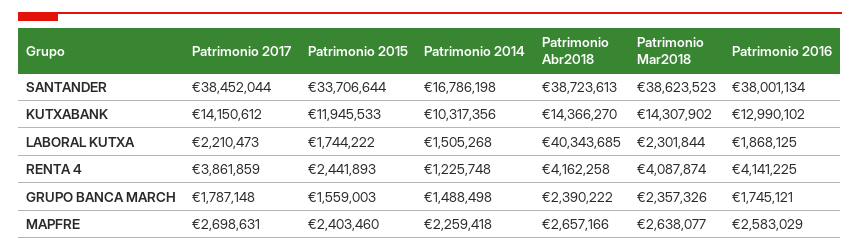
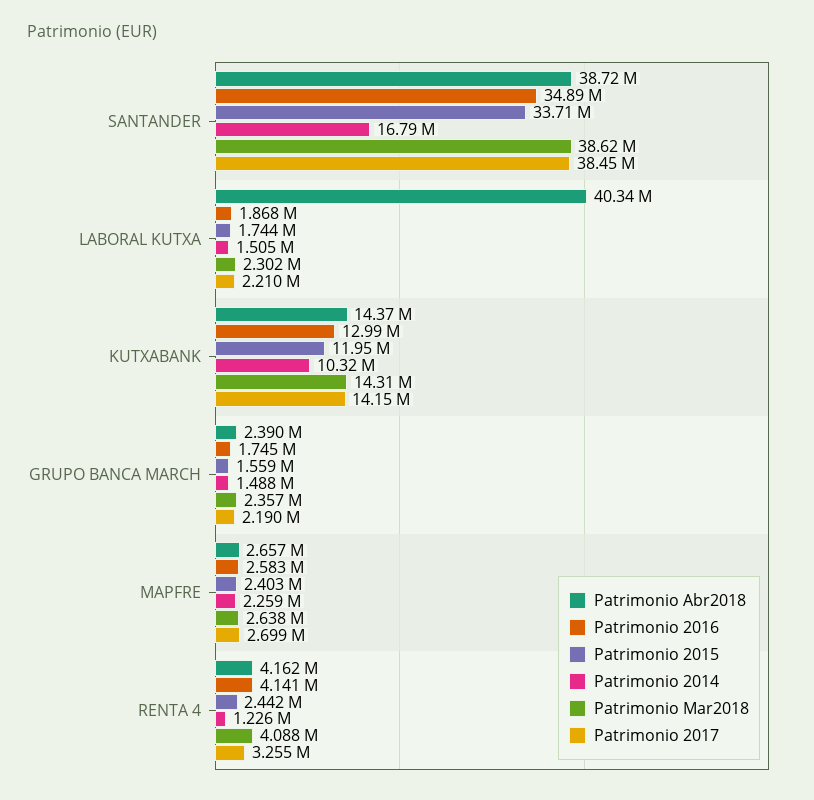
Patrimonio 2016, SANTANDER: 38001134 -> 34890000
Patrimonio 2017, RENTA 4: 3861859 -> 3255000
Patrimonio 2017, GRUPO BANCA MARCH: 1787148 -> 2190000

